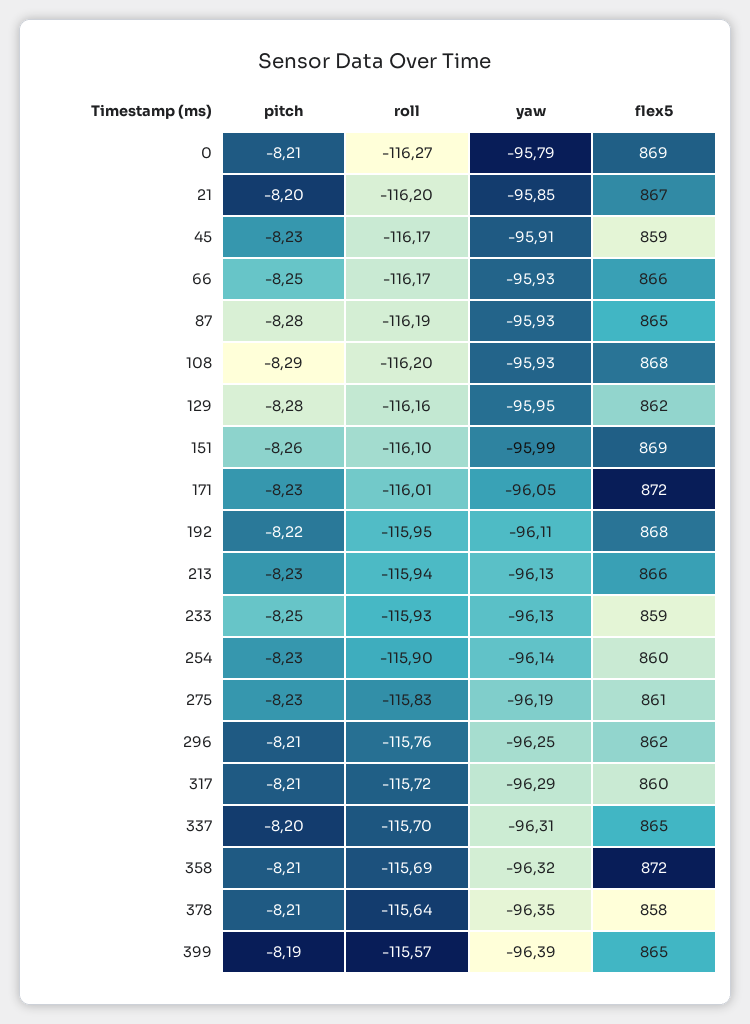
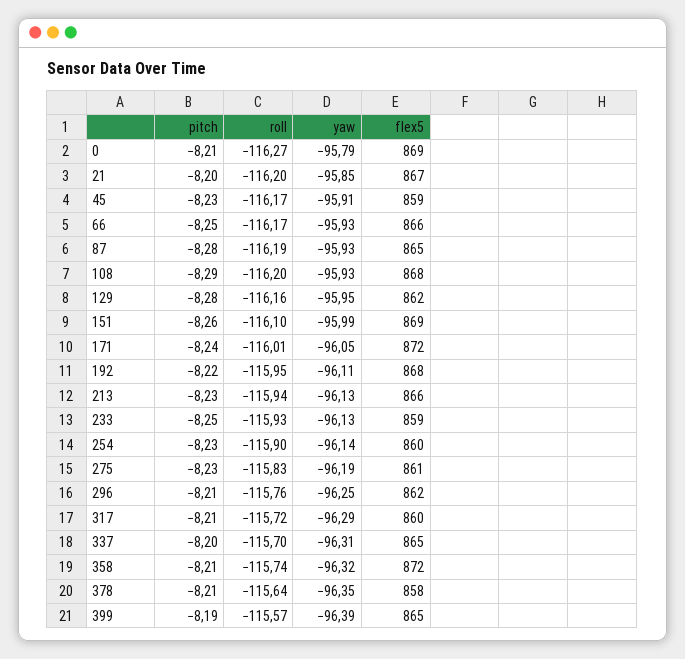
pitch, 171: -8.23 -> -8.24
roll, 358: -115.69 -> -115.74

